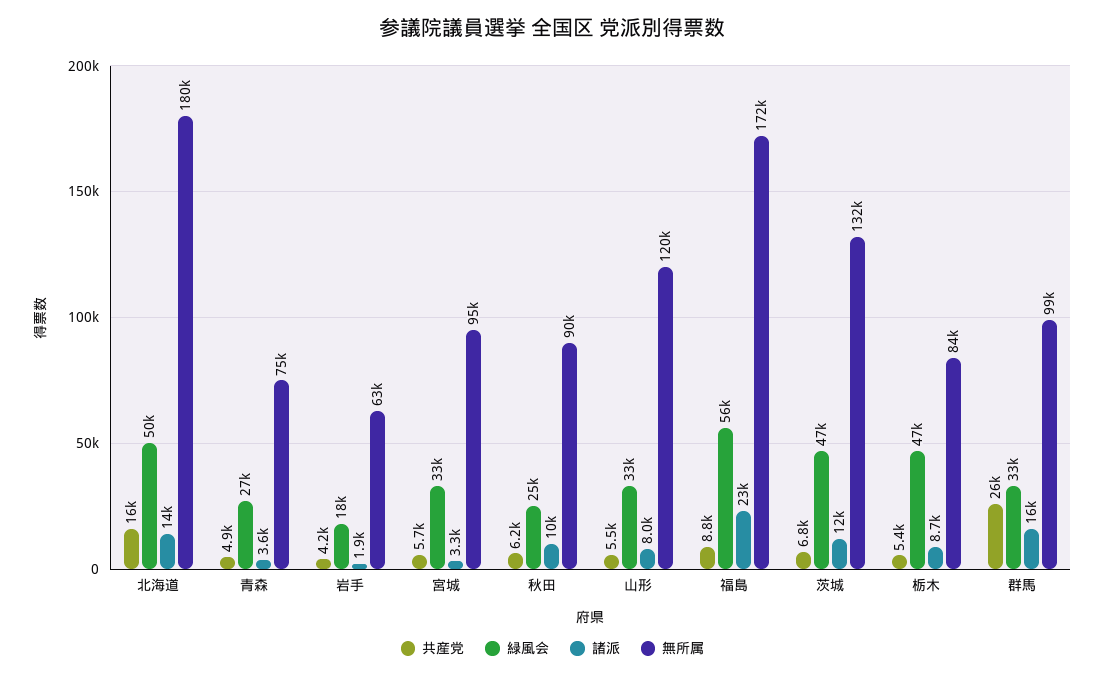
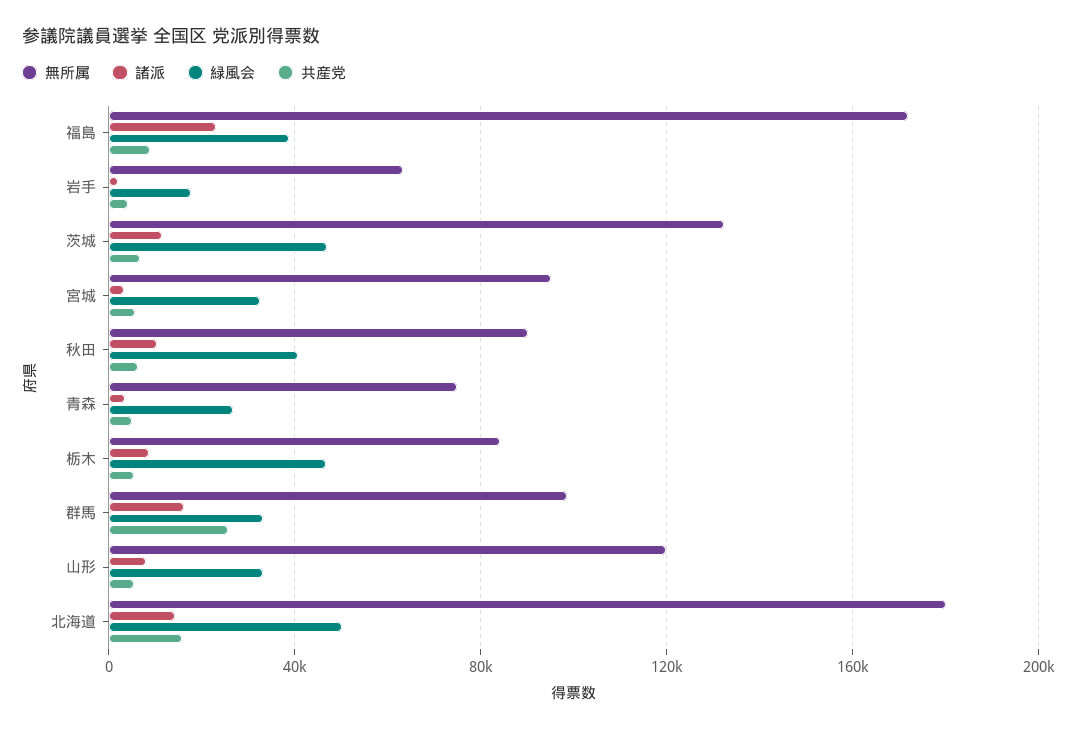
緑風会, 秋田: 25000 -> 40000
緑風会, 福島: 56000 -> 40000

